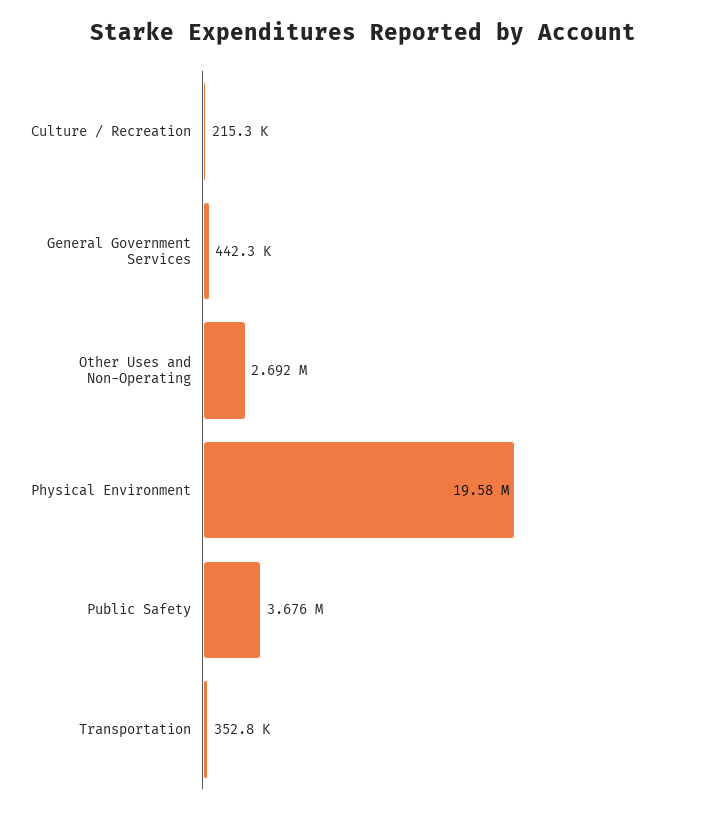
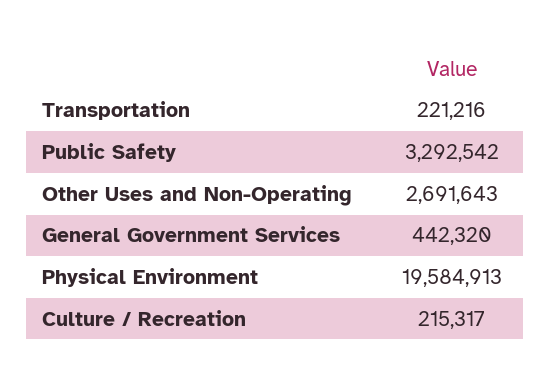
Public Safety: 3676000 -> 3292542
Transportation: 352800 -> 221216

